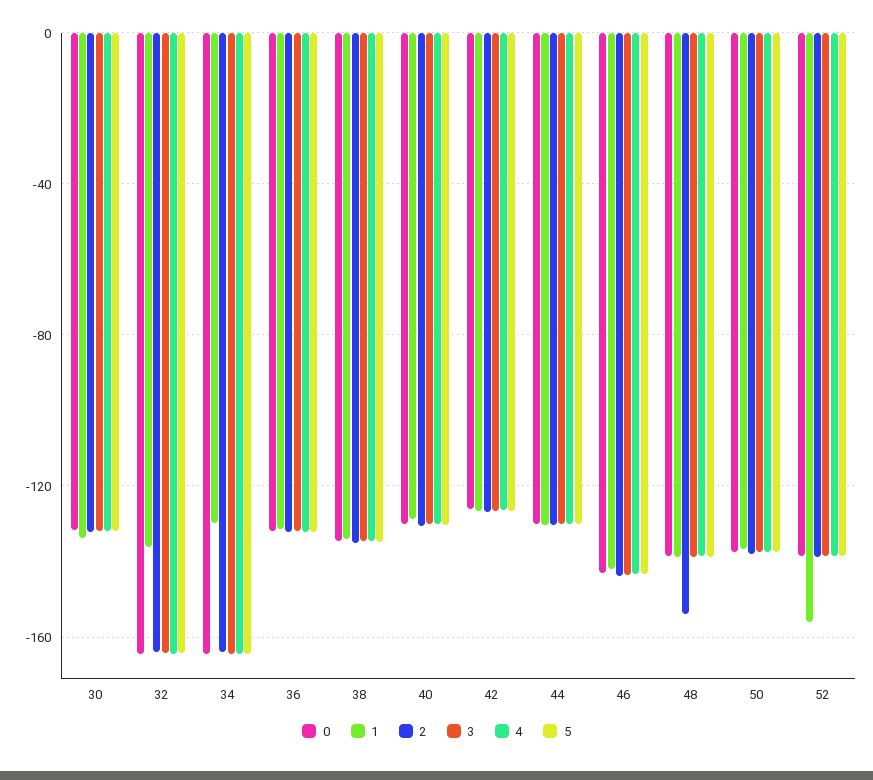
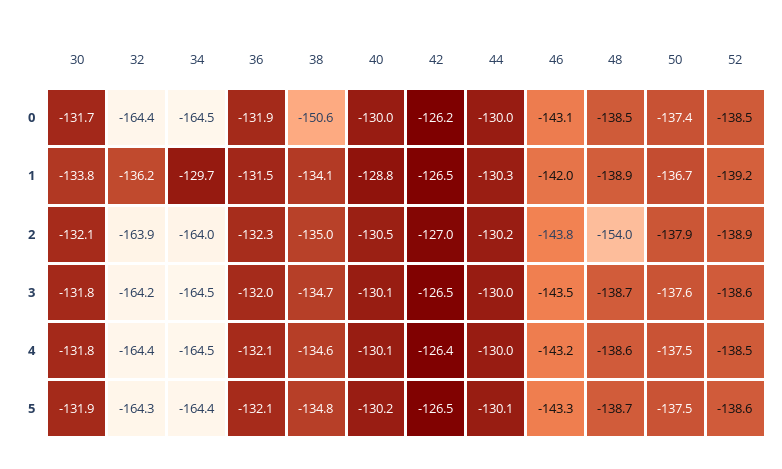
0, 38: -135 -> -150.6
1, 52: -155 -> -139.2

